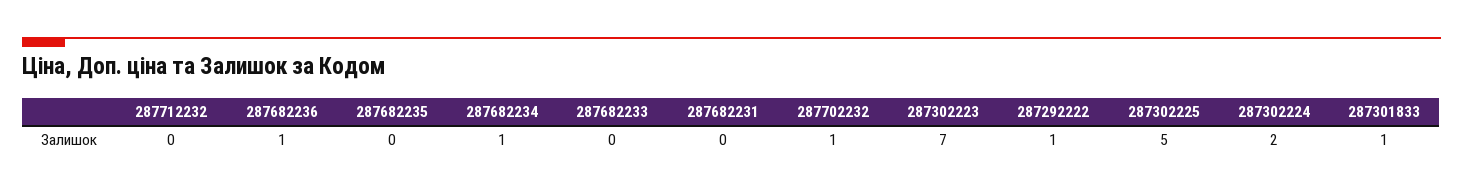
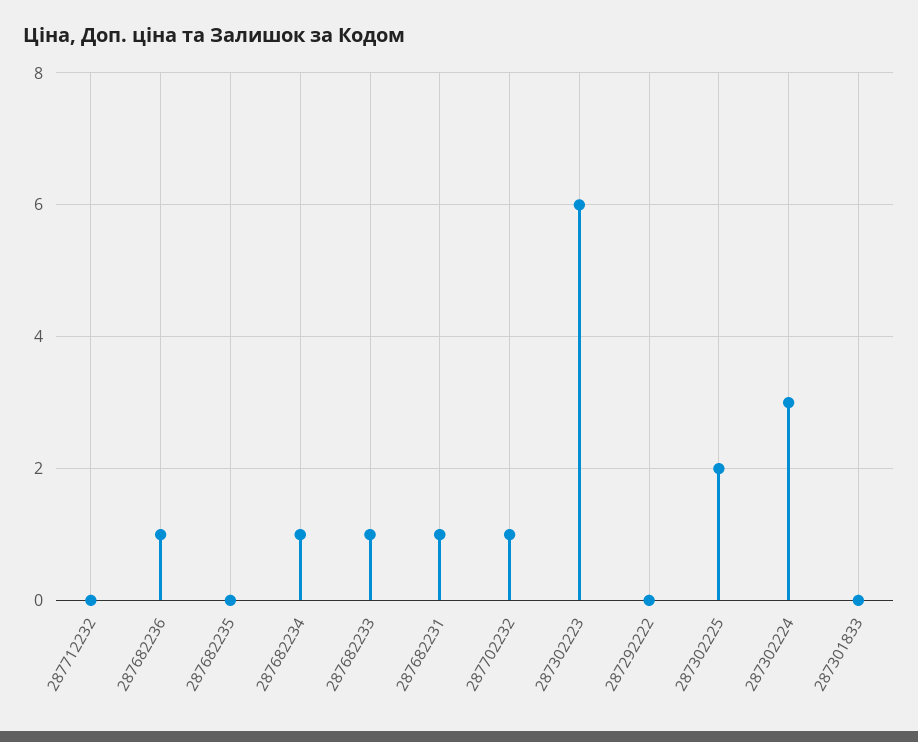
287682233: 0 -> 1
287682231: 0 -> 1
287302223: 7 -> 6
287292222: 1 -> 0
287302225: 5 -> 2
287302224: 2 -> 3
287301833: 1 -> 0

